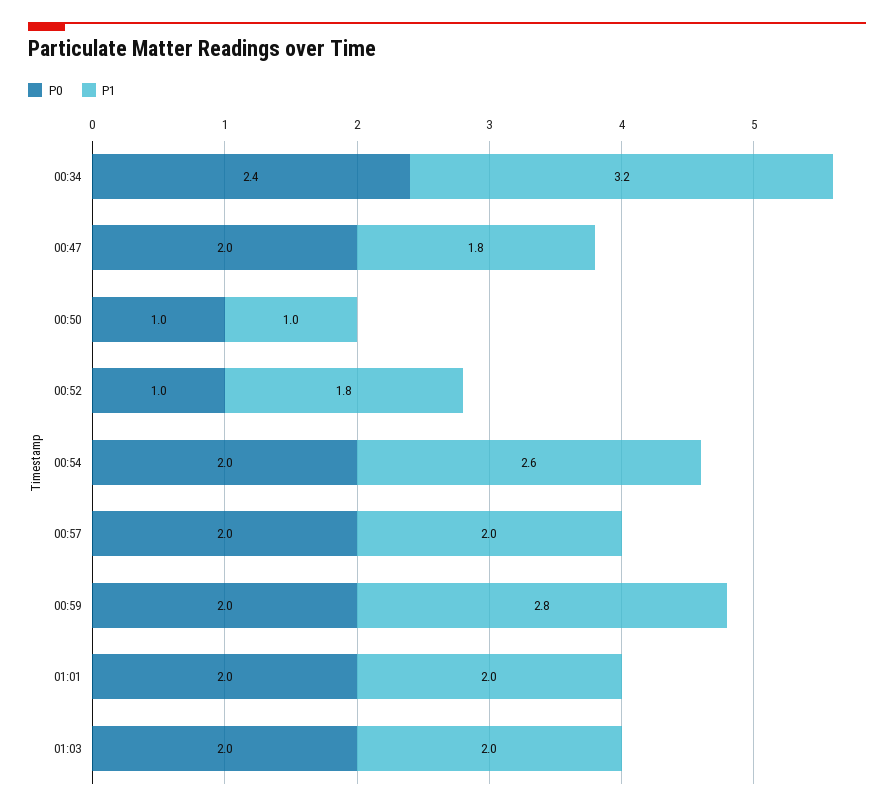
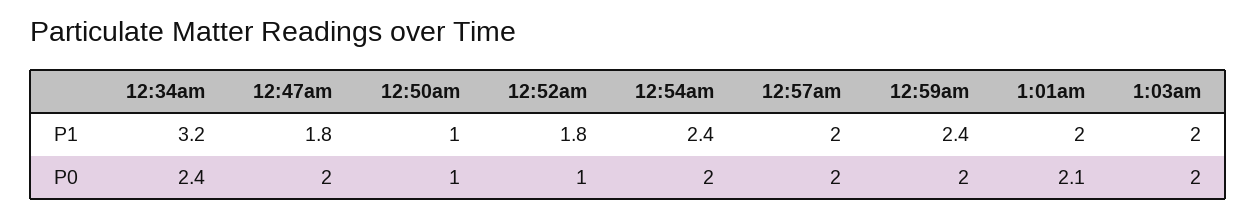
P1, 00:54: 2.6 -> 2.4
P1, 00:59: 2.8 -> 2.4
P0, 01:01: 2 -> 2.1

